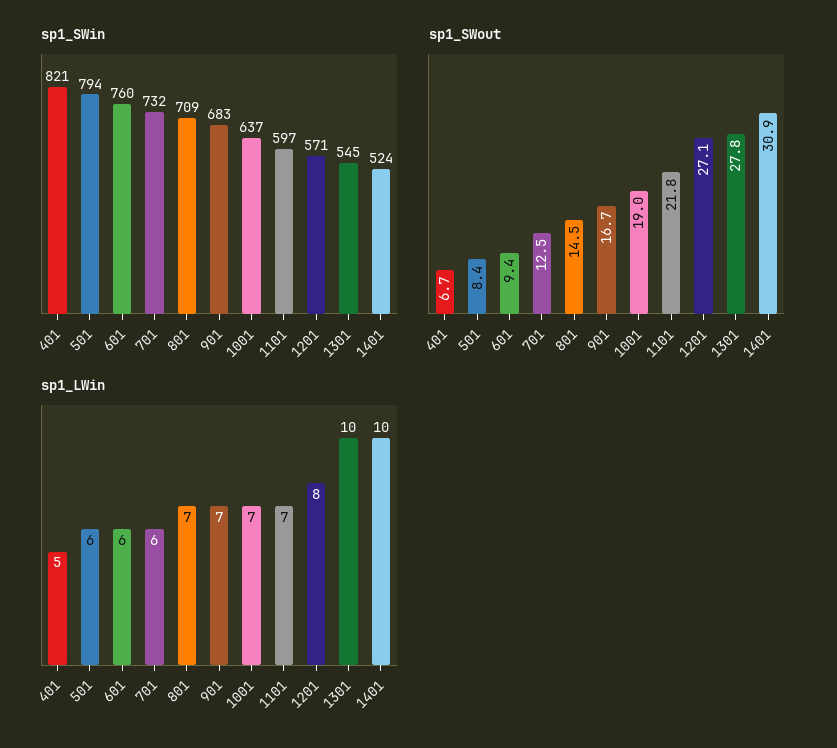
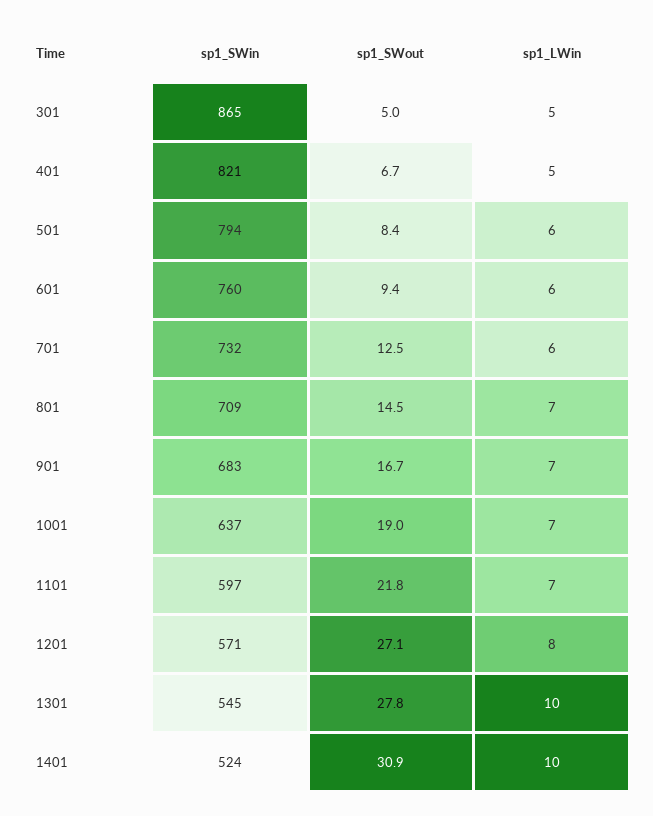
sp1_SWin, 301: none -> 865
sp1_SWout, 301: none -> 5
sp1_LWin, 301: none -> 5

